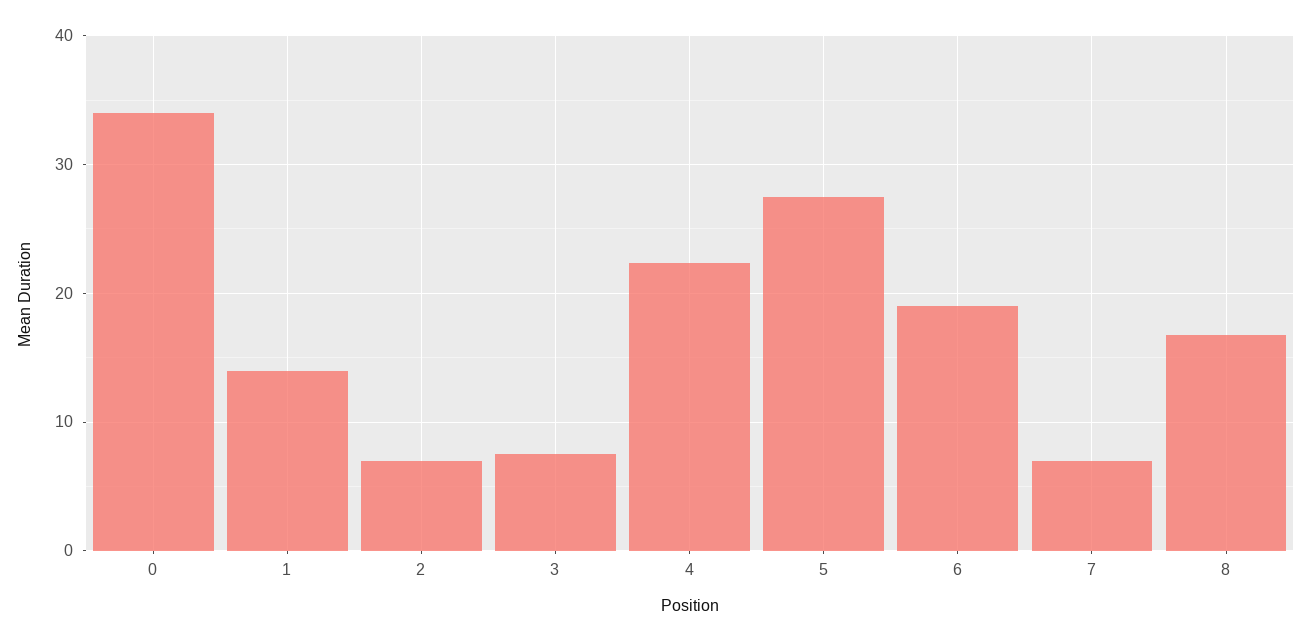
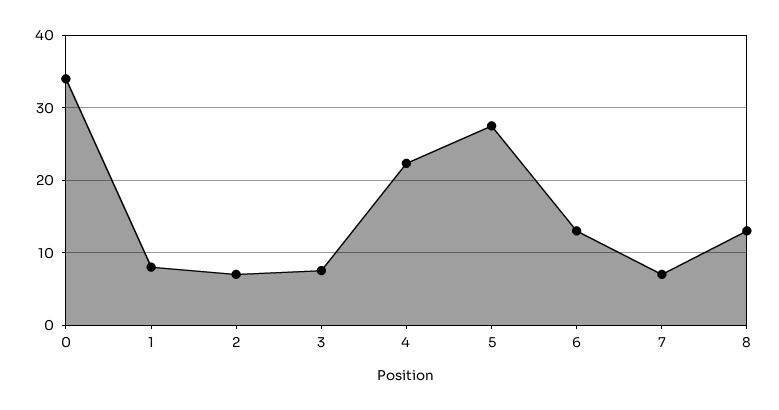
1: 14 -> 8
6: 19 -> 13
8: 17 -> 13

